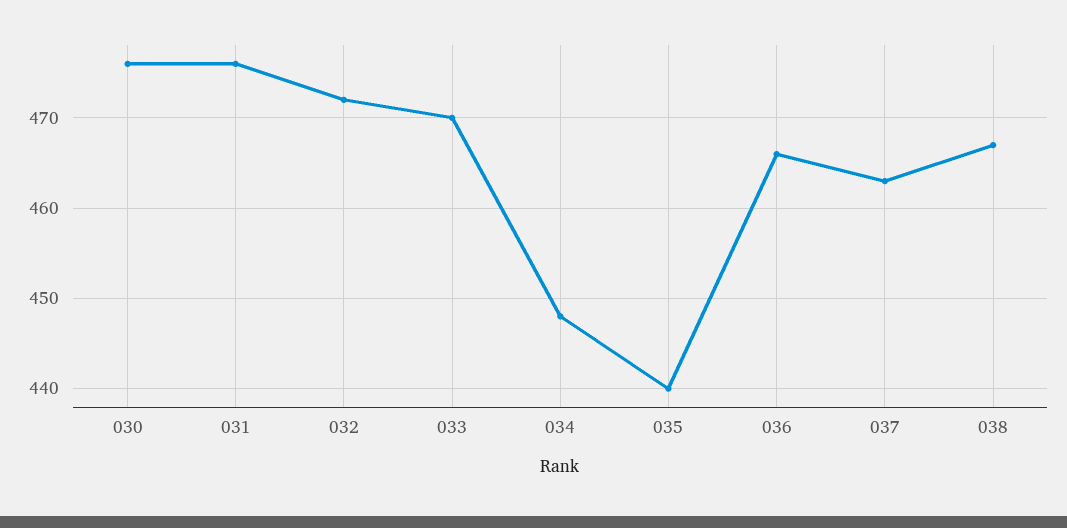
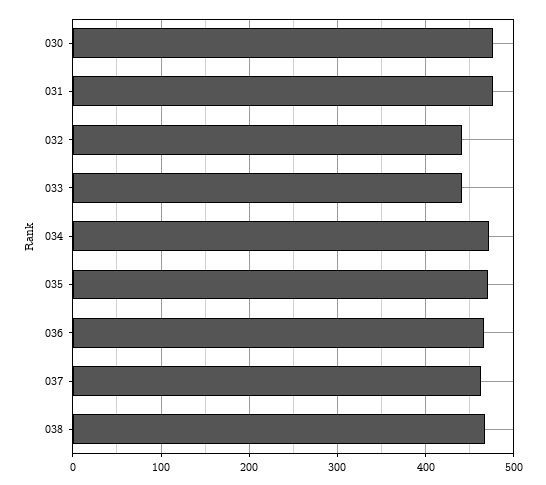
032: 472 -> 440
033: 470 -> 440
034: 448 -> 470
035: 440 -> 470

